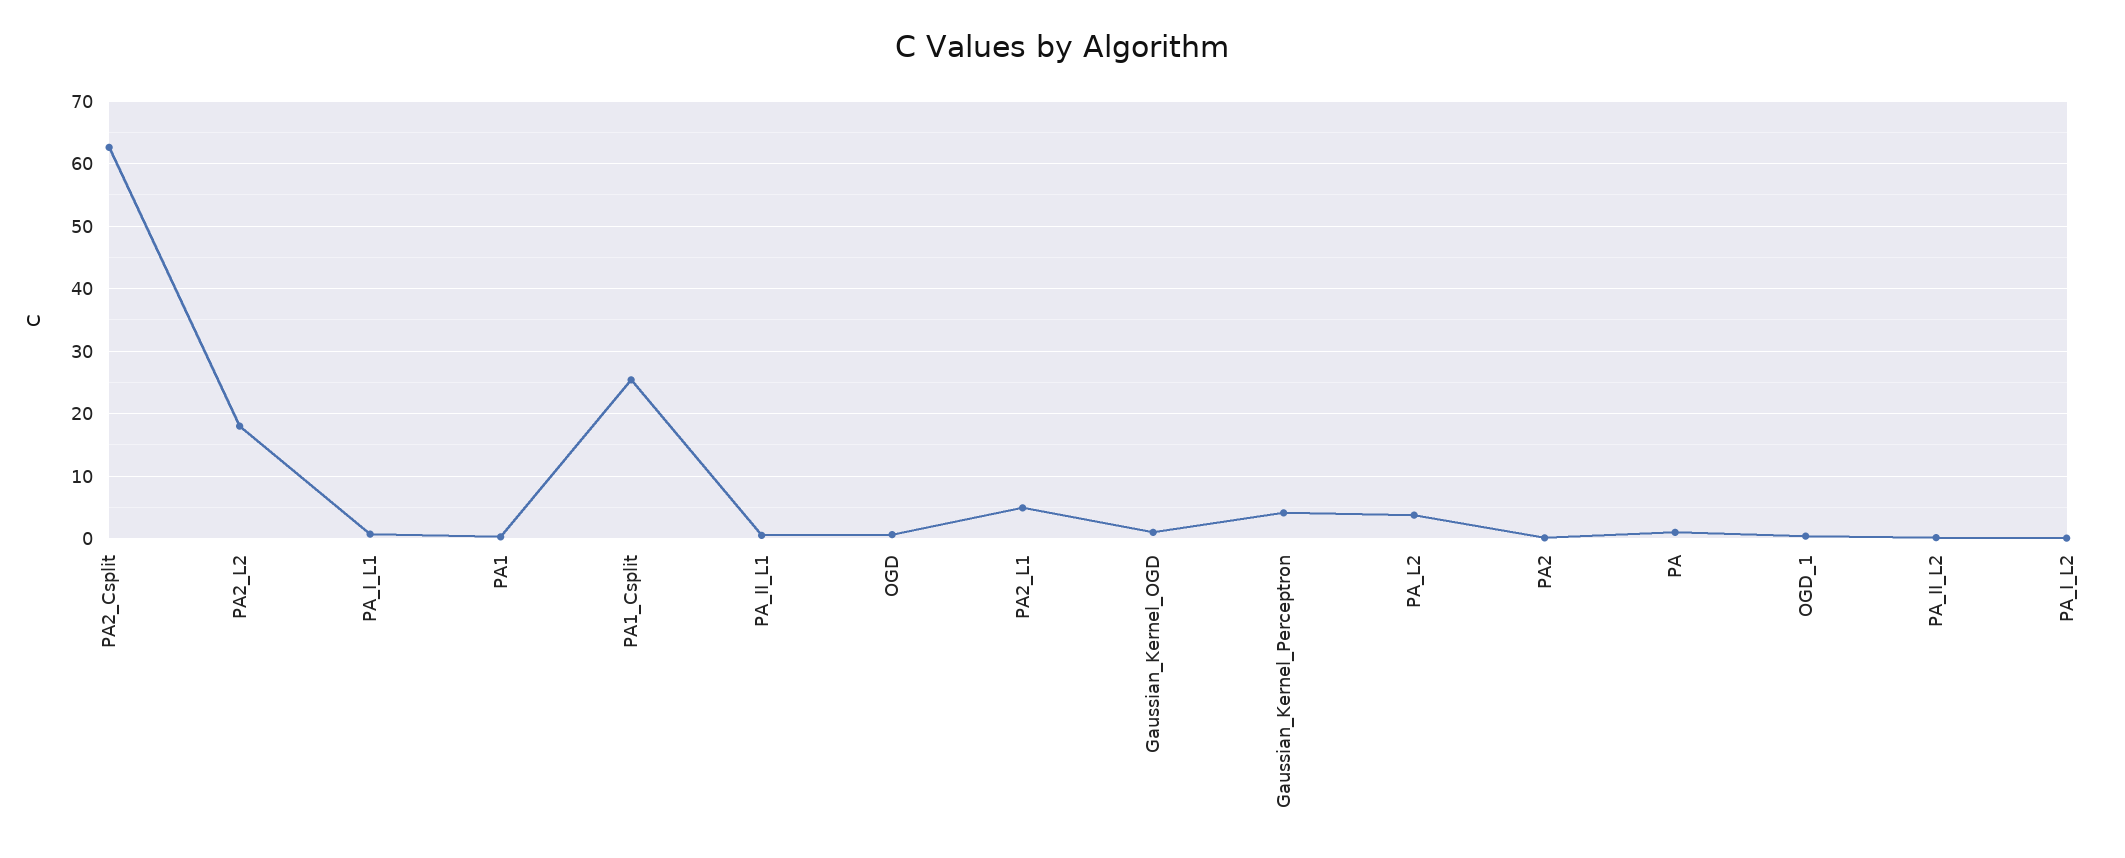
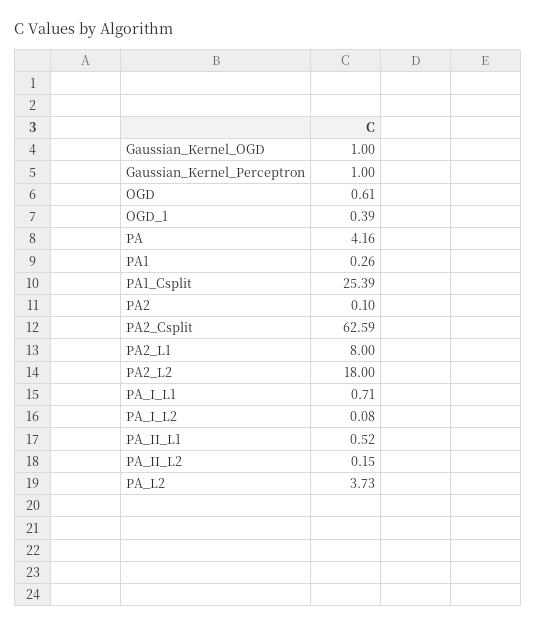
PA2_L1: 5 -> 8
Gaussian_Kernel_Perceptron: 4 -> 1
PA: 1 -> 4.16

